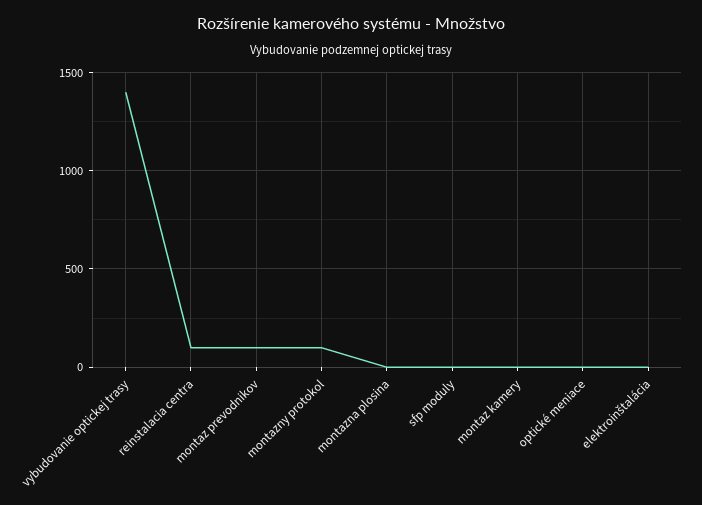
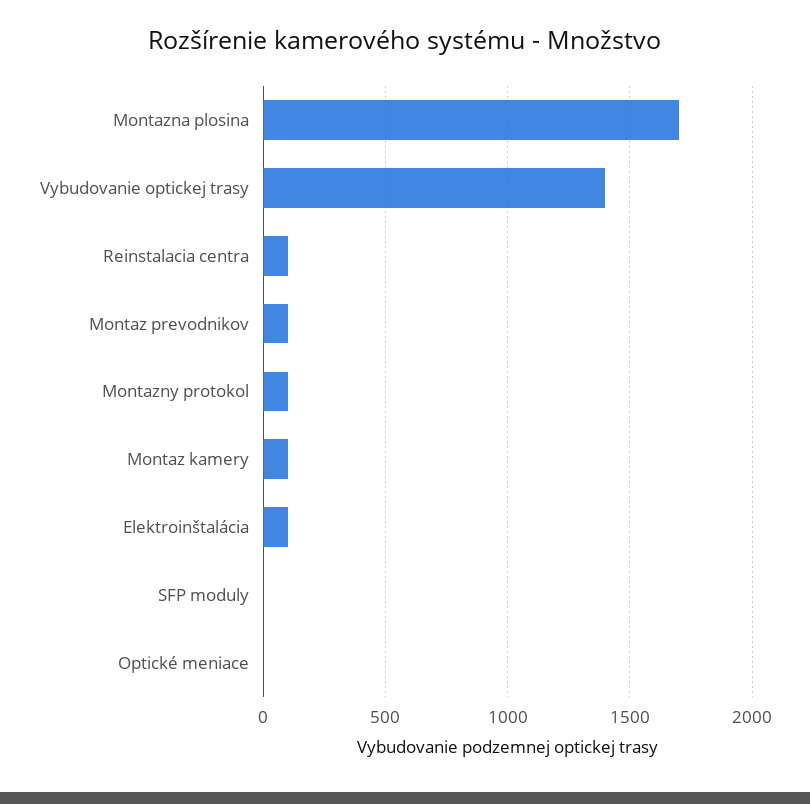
montazna plosina: 0 -> 1700
montaz kamery: 0 -> 100
elektroinštalácia: 0 -> 100

